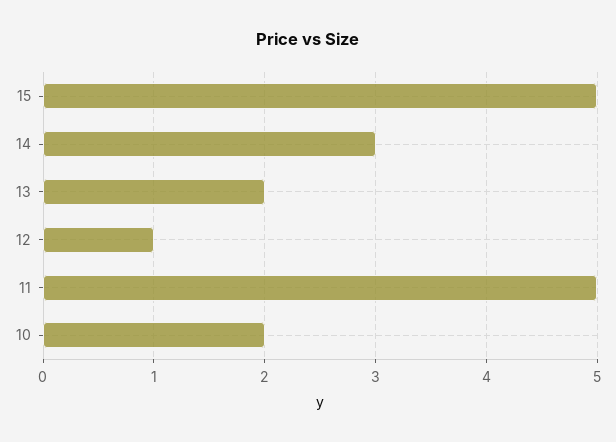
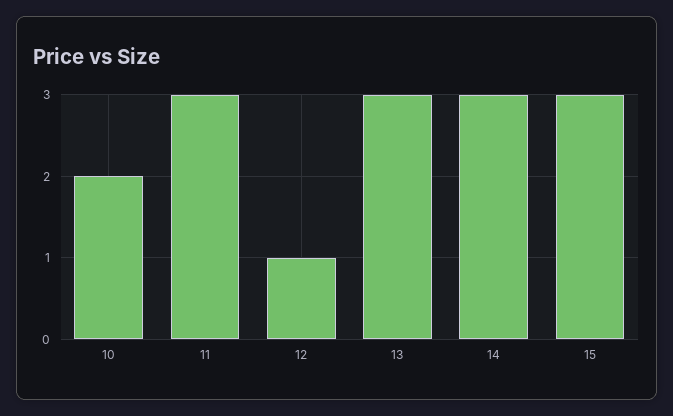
15: 5 -> 3
13: 2 -> 3
11: 5 -> 3

